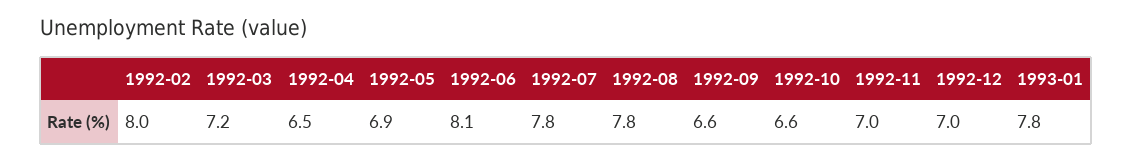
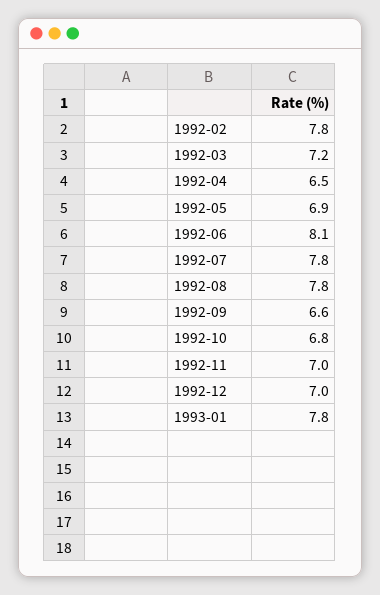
1992-02: 8 -> 7.8
1992-10: 6.6 -> 6.8

